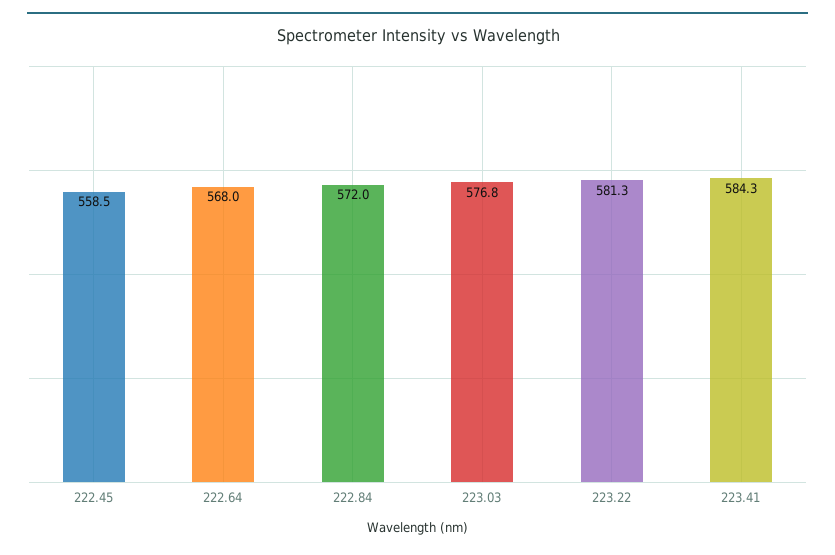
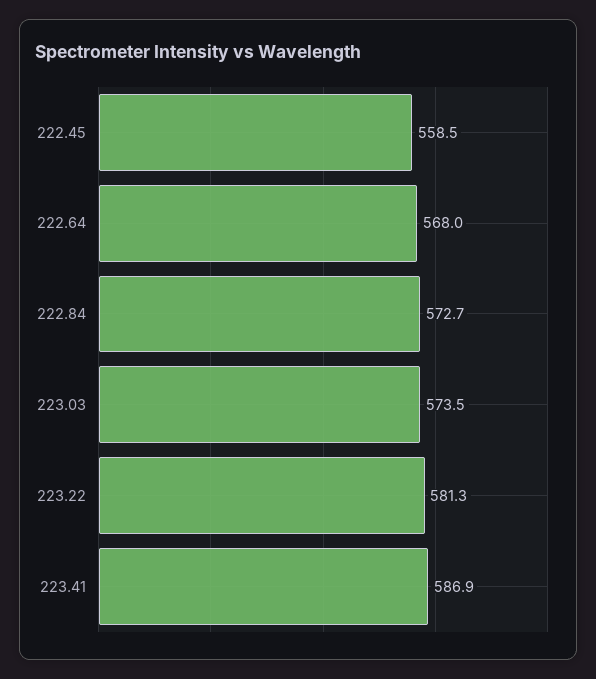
222.84: 572 -> 572.7
223.03: 576.8 -> 573.5
223.41: 584.3 -> 586.9

